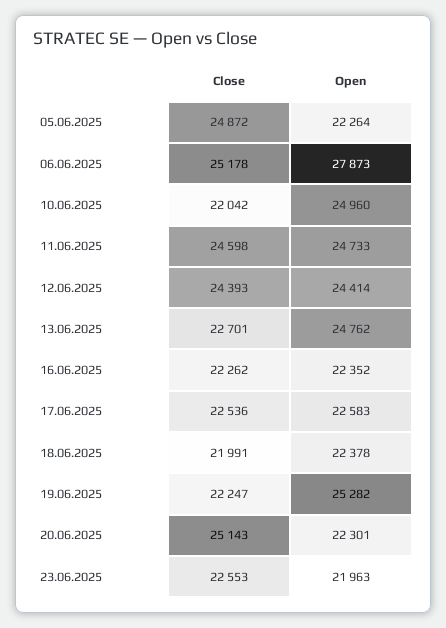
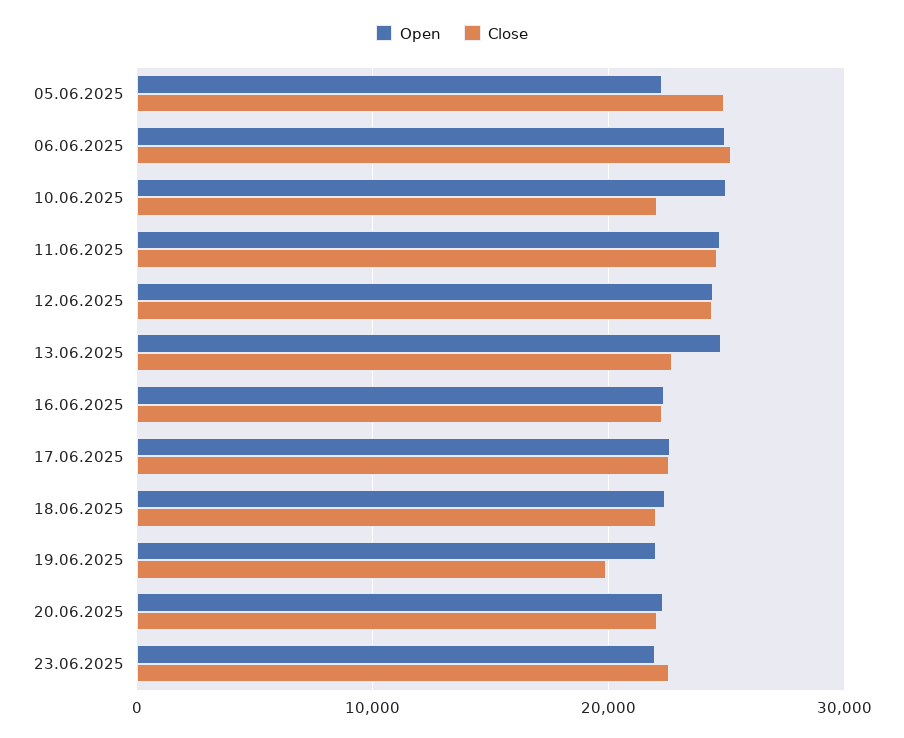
Open, 06.06.2025: 27873 -> 25000
Close, 19.06.2025: 22247 -> 20000
Open, 19.06.2025: 25282 -> 22000
Close, 20.06.2025: 25143 -> 22000

